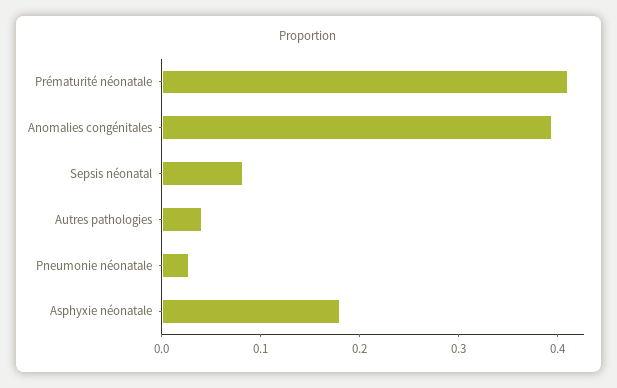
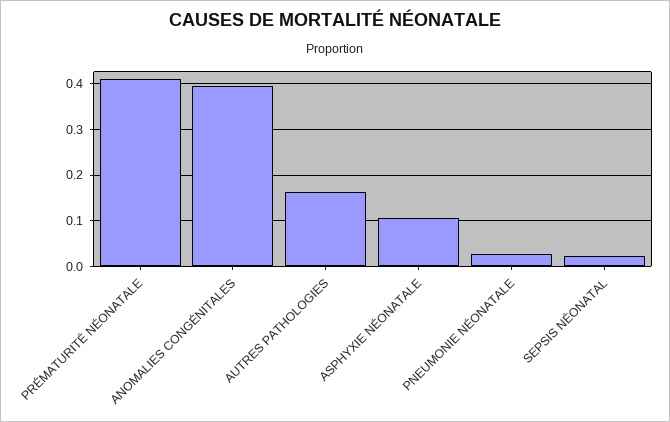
Sepsis néonatal: 0.08 -> 0.02
Autres pathologies: 0.04 -> 0.16
Asphyxie néonatale: 0.18 -> 0.1

